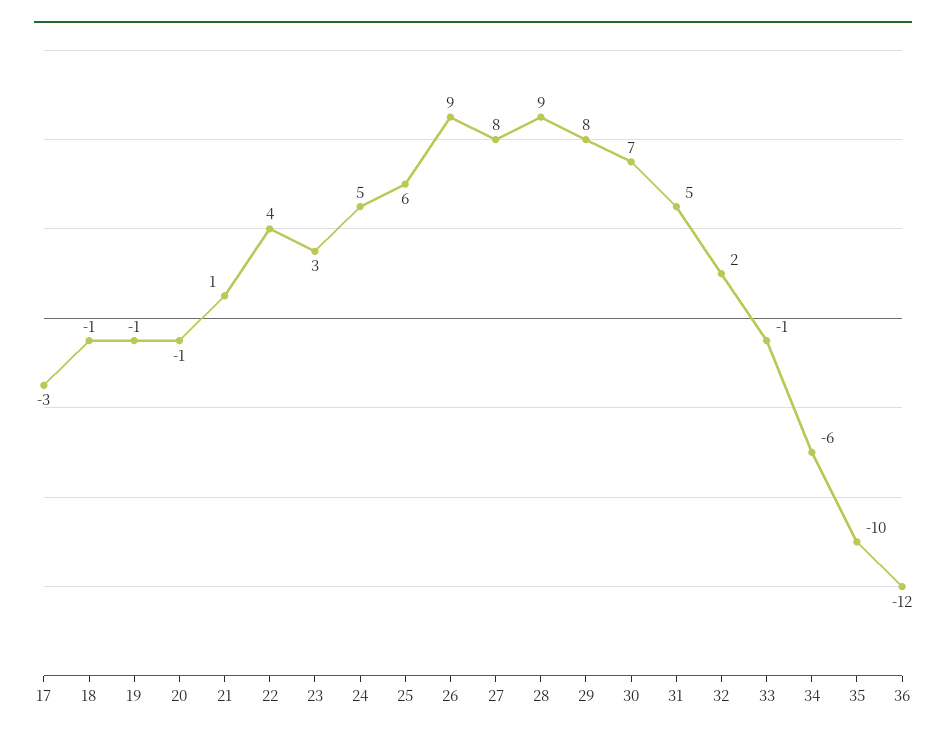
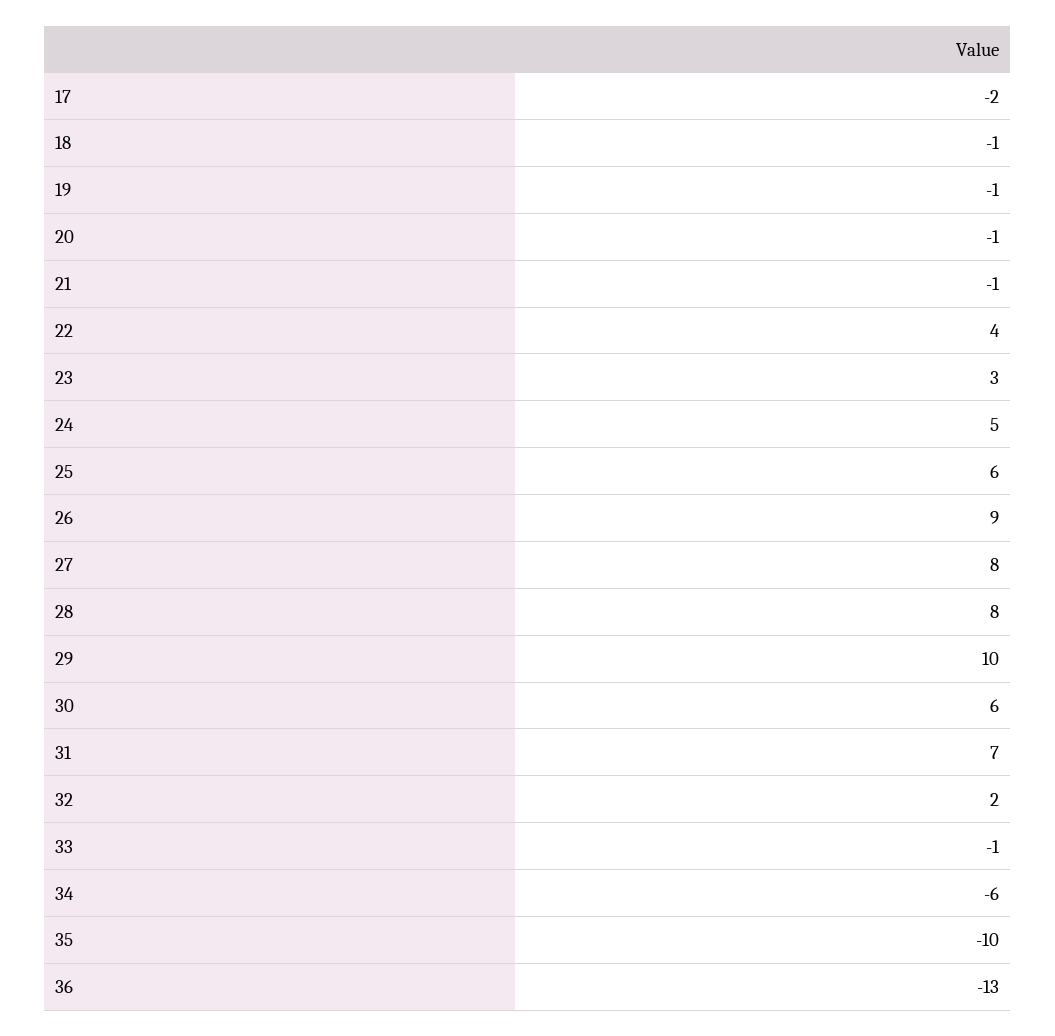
17: -3 -> -2
21: 1 -> -1
28: 9 -> 8
29: 8 -> 10
30: 7 -> 6
31: 5 -> 7
36: -12 -> -13

